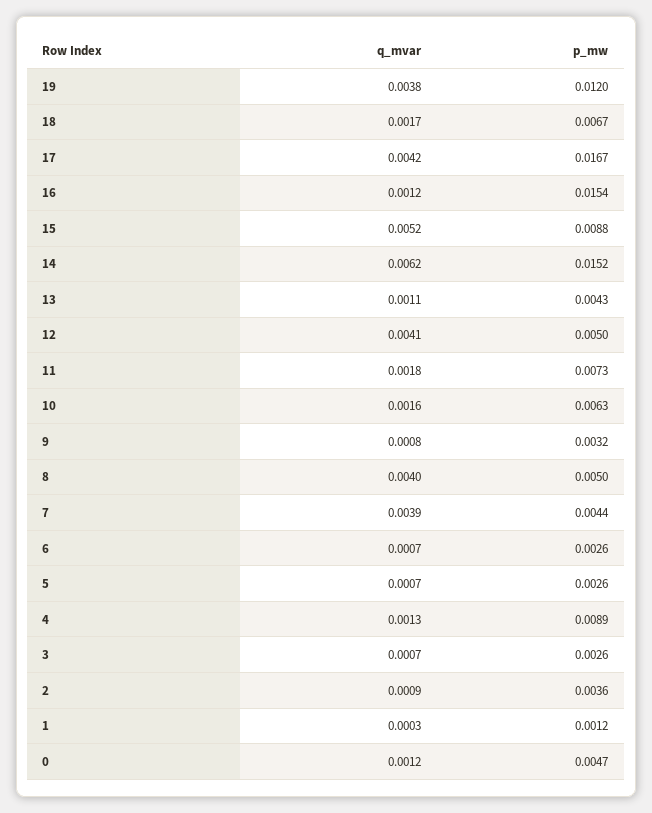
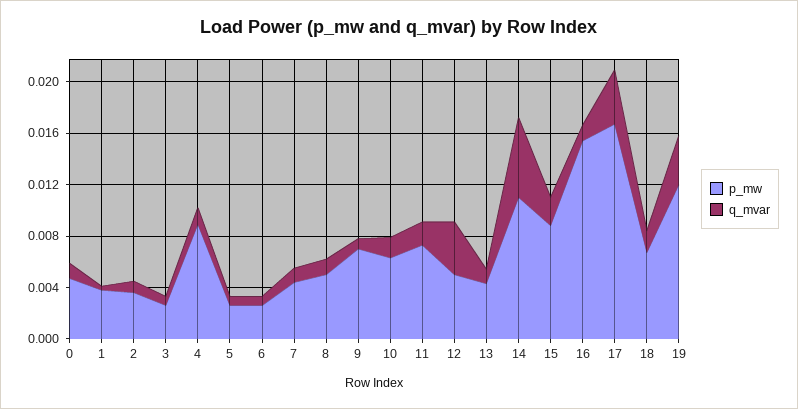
q_mvar, 15: 0.0052 -> 0.002
p_mw, 14: 0.0152 -> 0.011
p_mw, 9: 0.0032 -> 0.007
q_mvar, 8: 0.004 -> 0.001
q_mvar, 7: 0.0039 -> 0.001
p_mw, 1: 0.0012 -> 0.004

